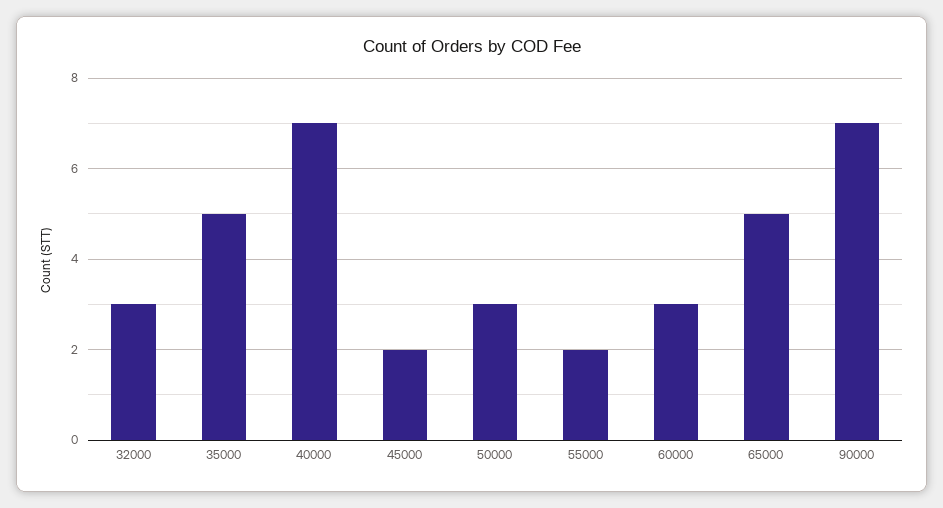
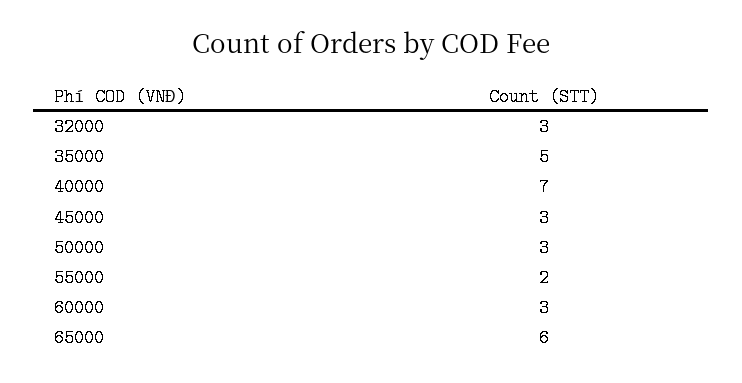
45000: 2 -> 3
65000: 5 -> 6
90000: 7 -> none

